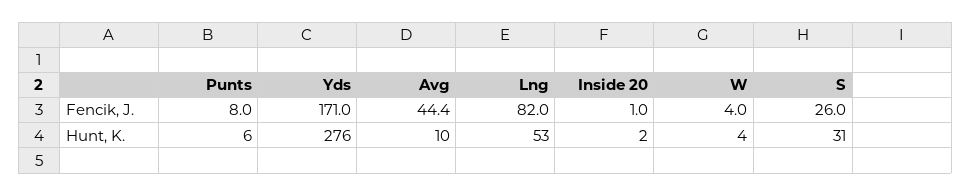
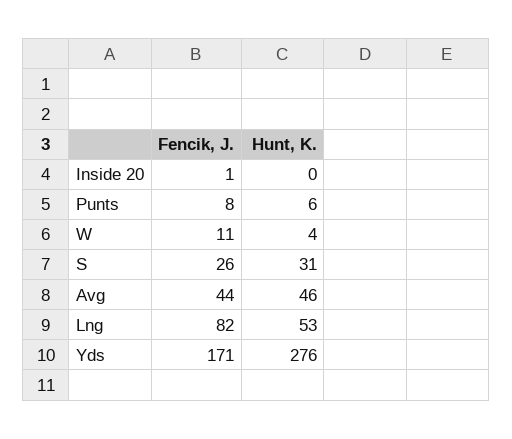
W, Fencik, J.: 4 -> 11
Avg, Hunt, K.: 10 -> 46
Inside 20, Hunt, K.: 2 -> 0

